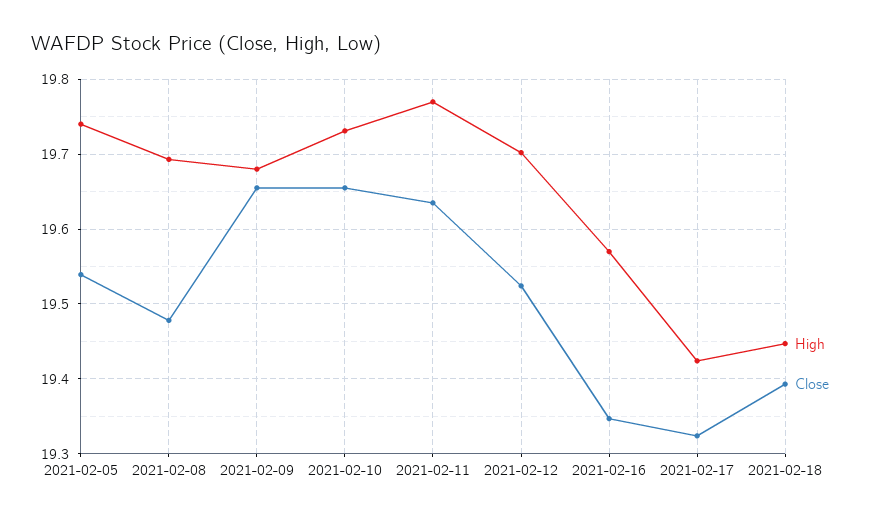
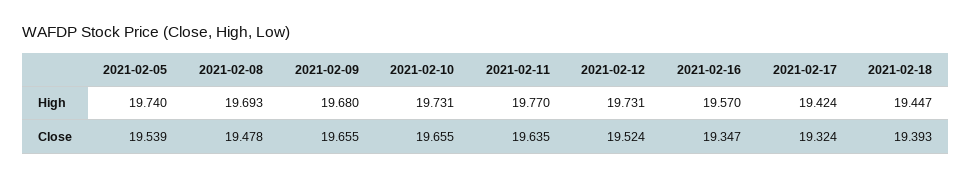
High, 2021-02-12: 19.7 -> 19.731

